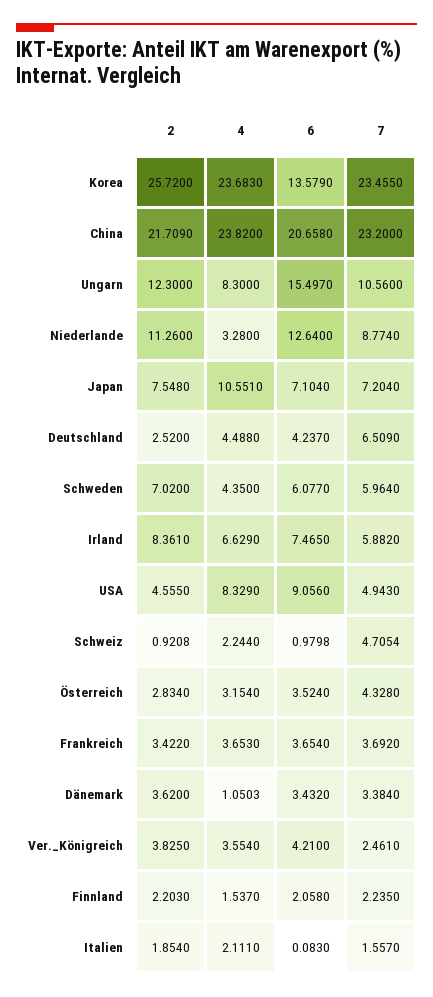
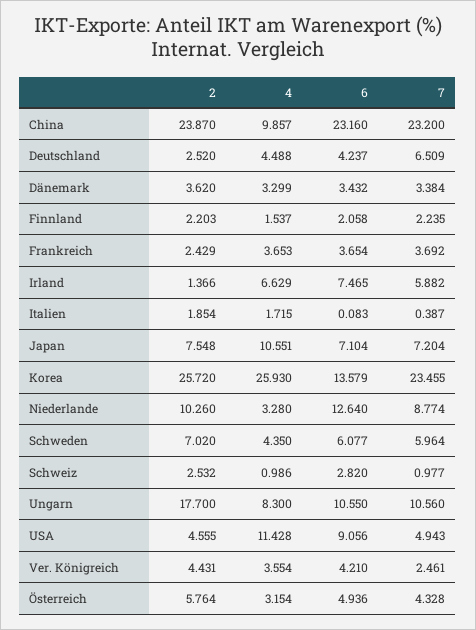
4, Korea: 23.683 -> 25.93
2, China: 21.709 -> 23.87
4, China: 23.82 -> 9.857
6, China: 20.658 -> 23.16
2, Ungarn: 12.3 -> 17.7
6, Ungarn: 15.497 -> 10.55
2, Niederlande: 11.26 -> 10.26
2, Irland: 8.361 -> 1.366
4, USA: 8.329 -> 11.428
2, Schweiz: 0.9208 -> 2.532
4, Schweiz: 2.244 -> 0.986
6, Schweiz: 0.9798 -> 2.82
7, Schweiz: 4.7054 -> 0.977
2, Österreich: 2.834 -> 5.764
6, Österreich: 3.524 -> 4.936
2, Frankreich: 3.422 -> 2.429
4, Dänemark: 1.0503 -> 3.299
2, Ver._Königreich: 3.825 -> 4.431
4, Italien: 2.111 -> 1.715
7, Italien: 1.557 -> 0.387

